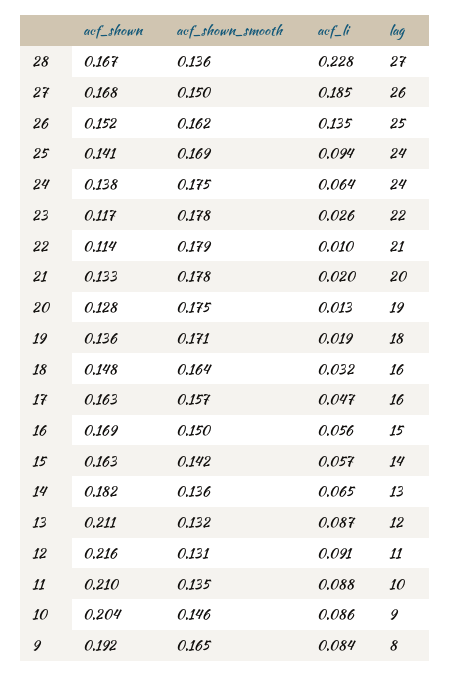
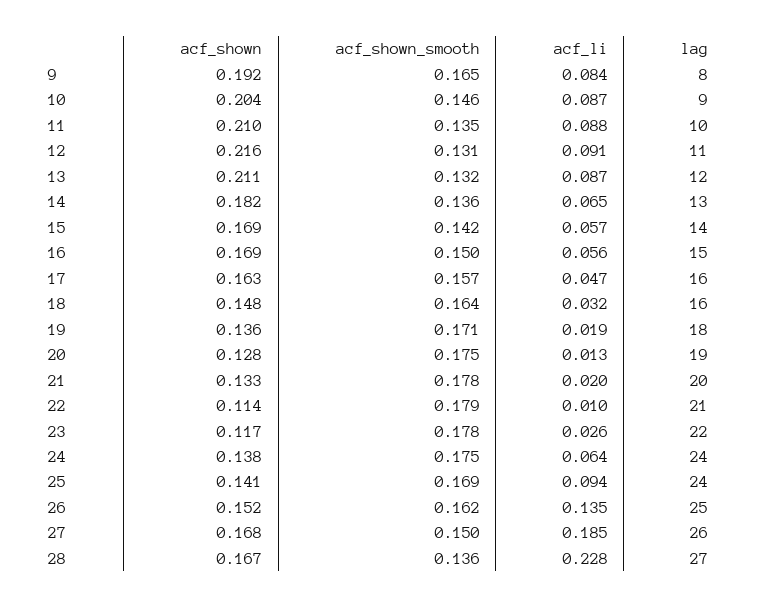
acf_shown, 15: 0.163 -> 0.169
acf_li, 10: 0.086 -> 0.087

